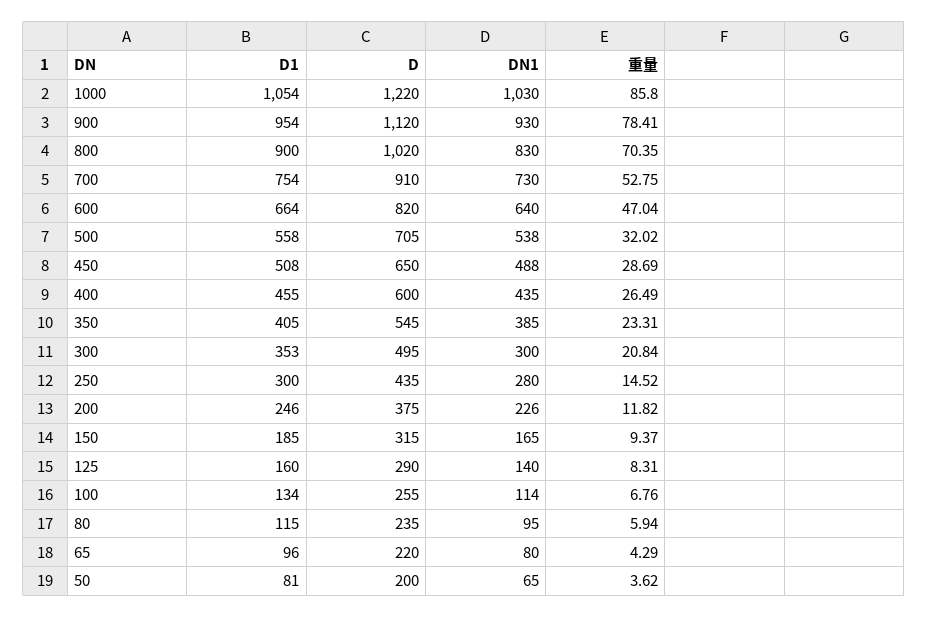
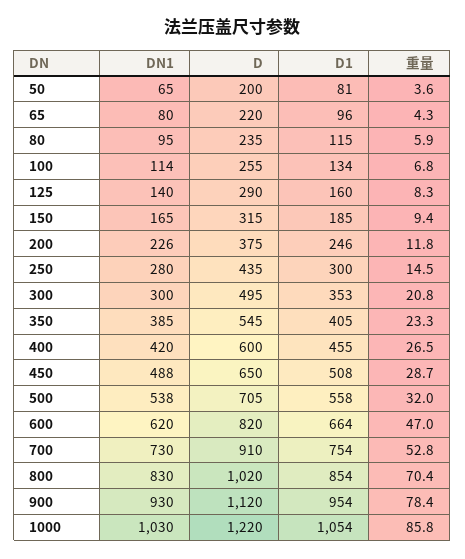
D1, 800: 900 -> 854
DN1, 600: 640 -> 620
DN1, 400: 435 -> 420

